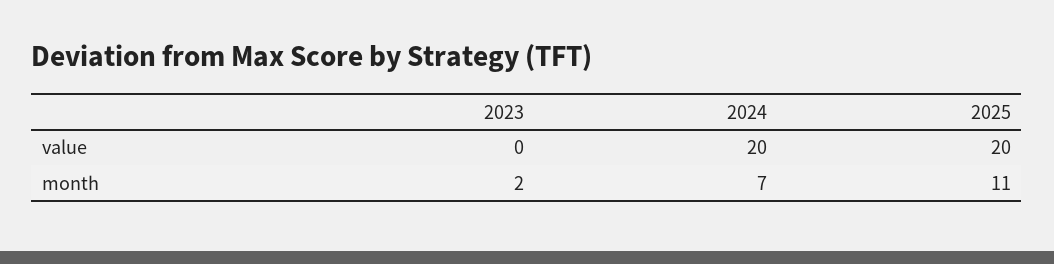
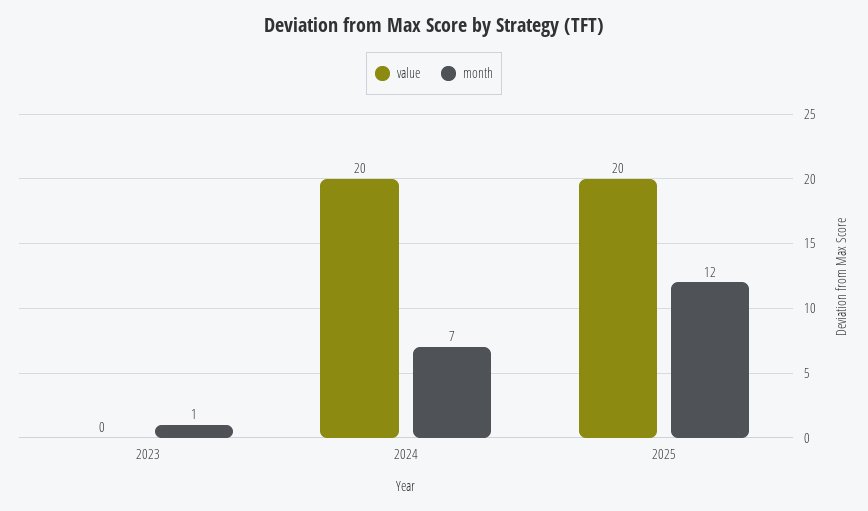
month, 2023: 2 -> 1
month, 2025: 11 -> 12

